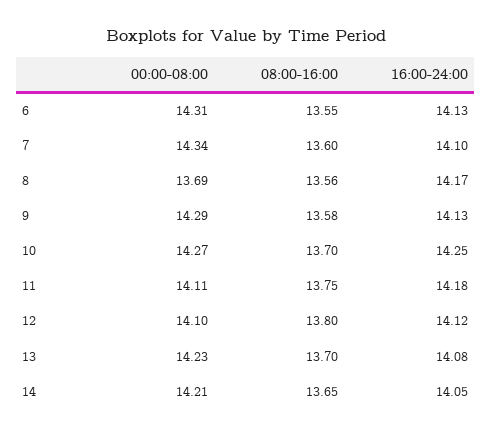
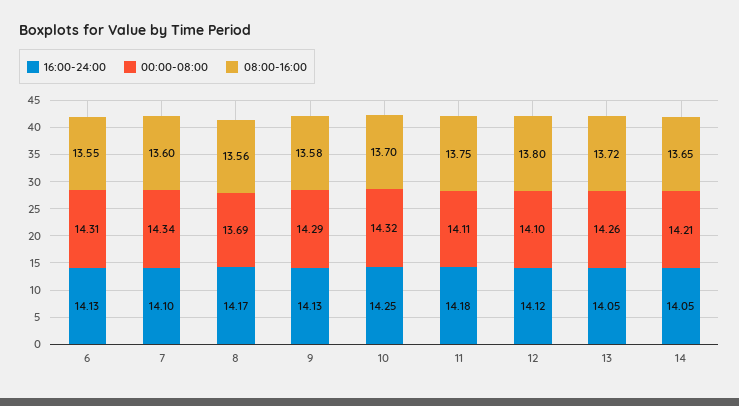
00:00-08:00, 10: 14.27 -> 14.32
00:00-08:00, 13: 14.23 -> 14.26
08:00-16:00, 13: 13.7 -> 13.72
16:00-24:00, 13: 14.08 -> 14.05

